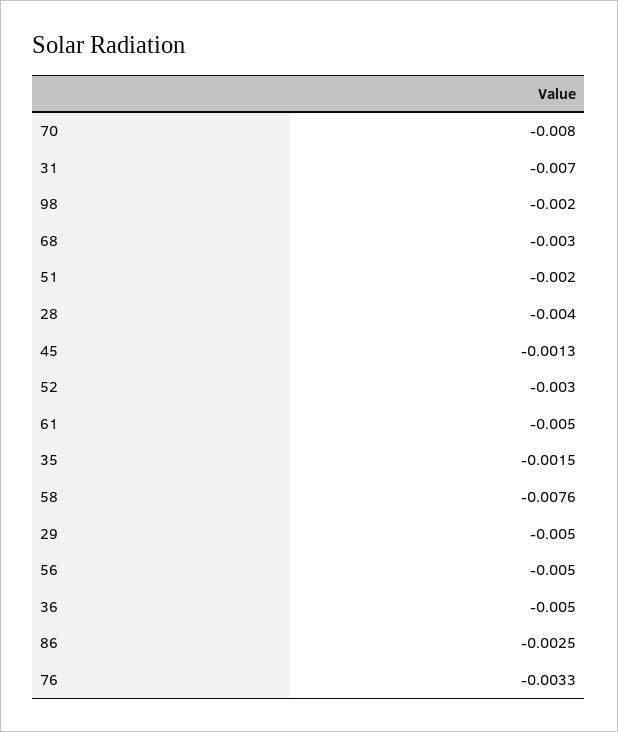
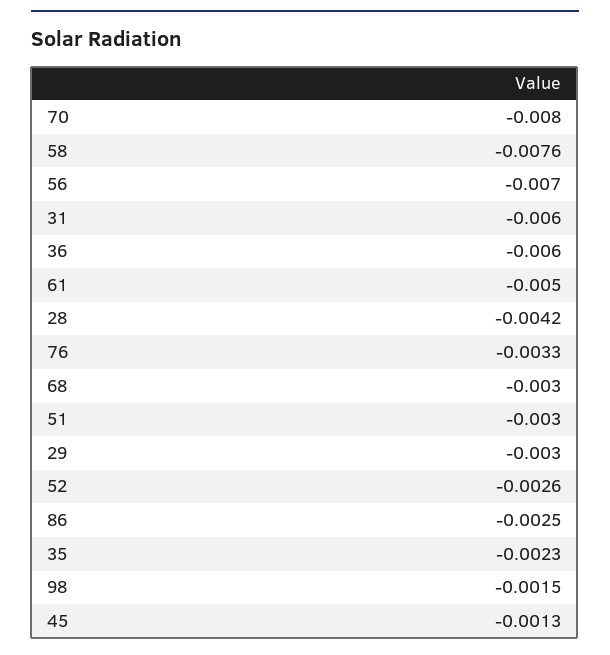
31: -0.007 -> -0.006
98: -0.002 -> -0.0015
51: -0.002 -> -0.003
28: -0.004 -> -0.0042
52: -0.003 -> -0.0026
35: -0.0015 -> -0.0023
29: -0.005 -> -0.003
56: -0.005 -> -0.007
36: -0.005 -> -0.006

